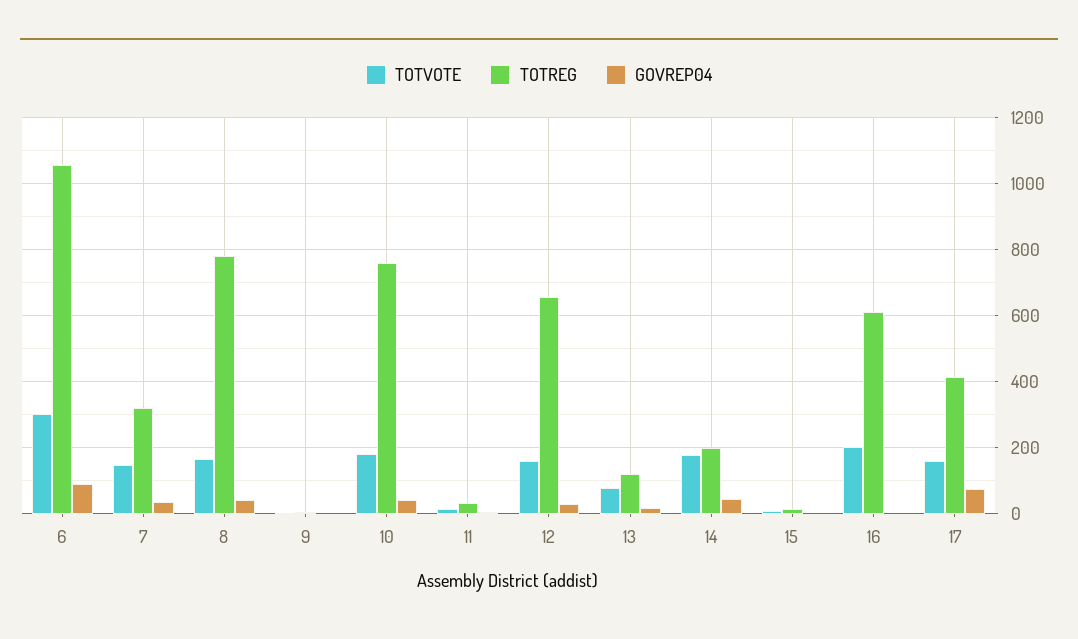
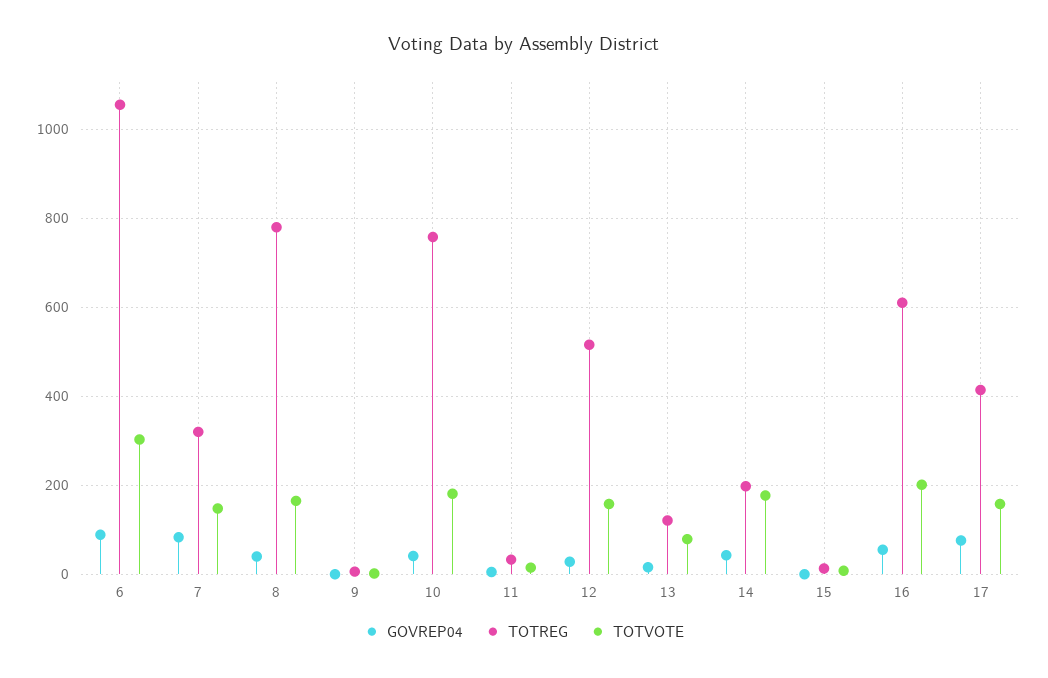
GOVREP04, 7: 40 -> 80
TOTREG, 12: 660 -> 520
GOVREP04, 16: 0 -> 60

